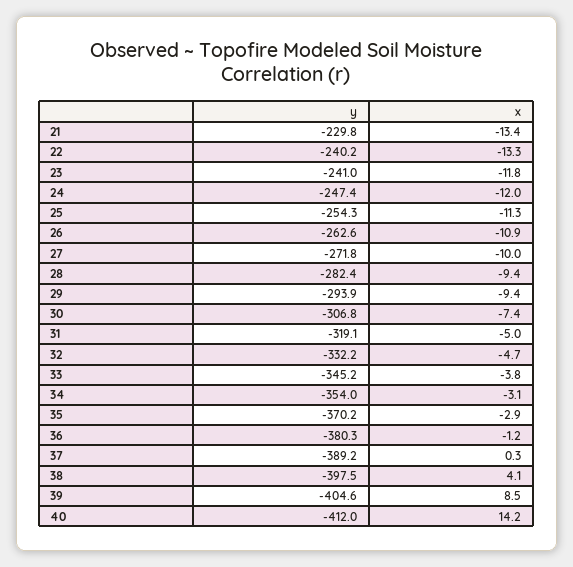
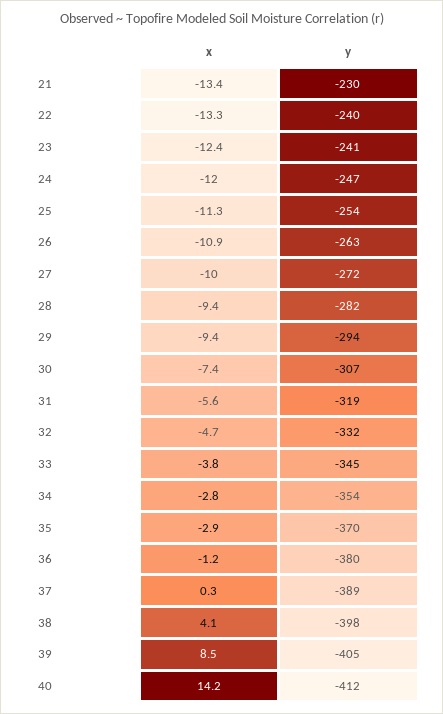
x, 23: -11.8 -> -12.4
x, 31: -5 -> -5.6
x, 34: -3.1 -> -2.8

